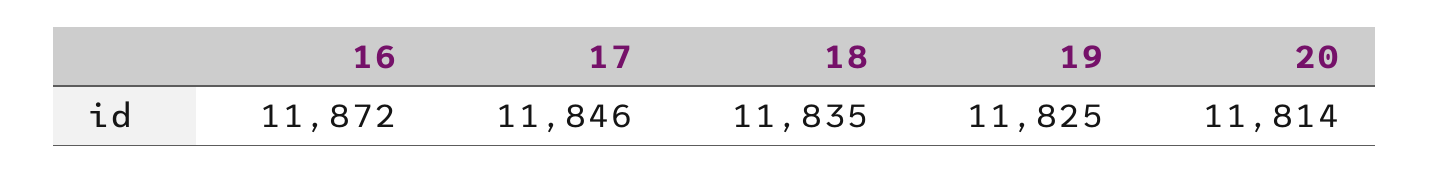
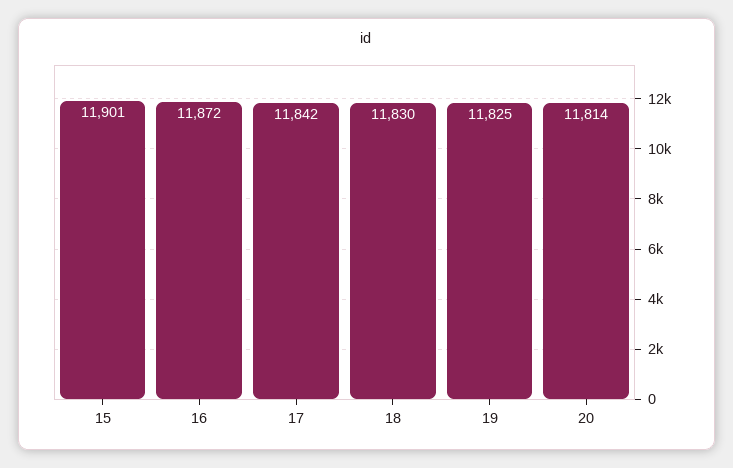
17: 11846 -> 11842
18: 11835 -> 11830
15: none -> 11901

